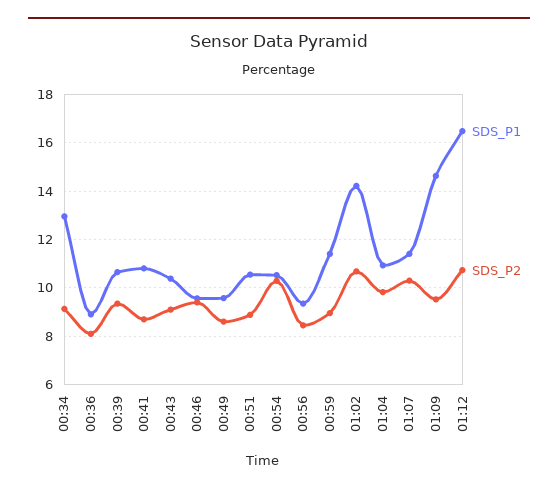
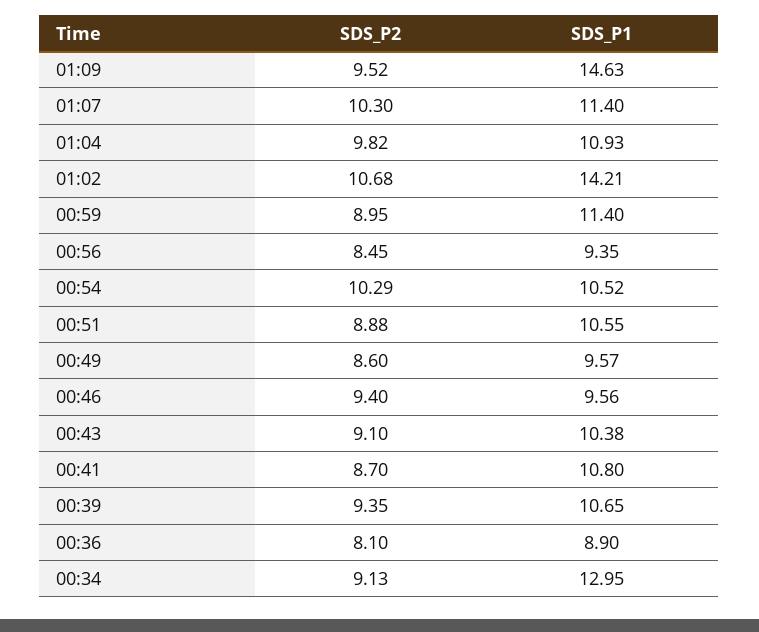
SDS_P1, 01:12: 16.5 -> none
SDS_P2, 01:12: 10.75 -> none

